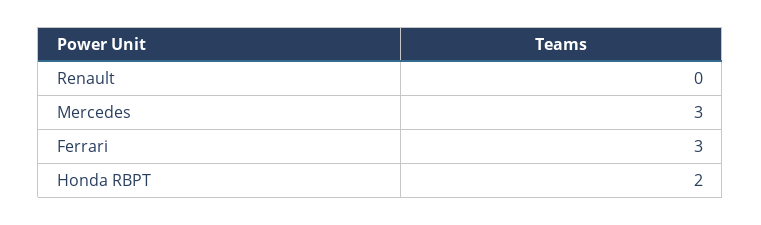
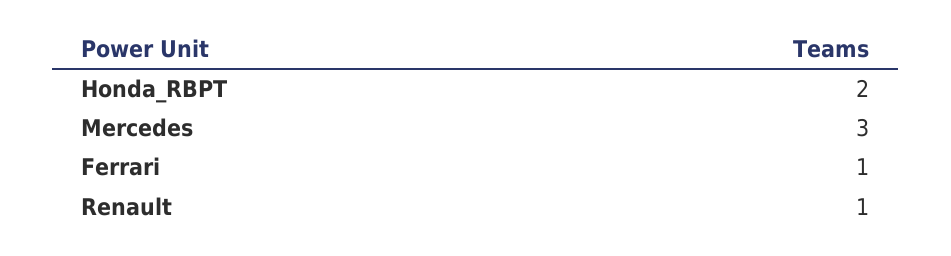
Renault: 0 -> 1
Ferrari: 3 -> 1

